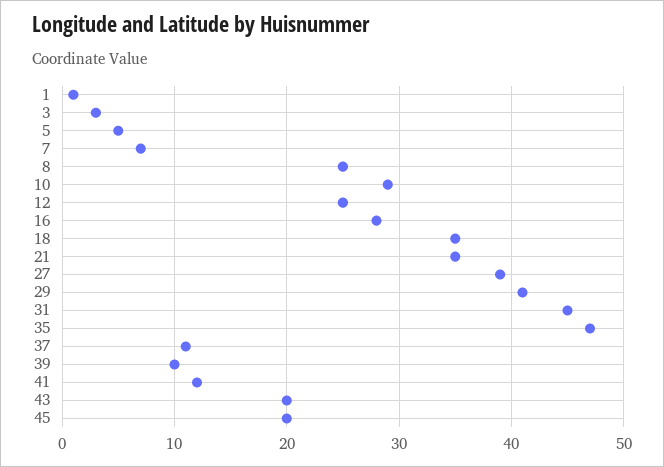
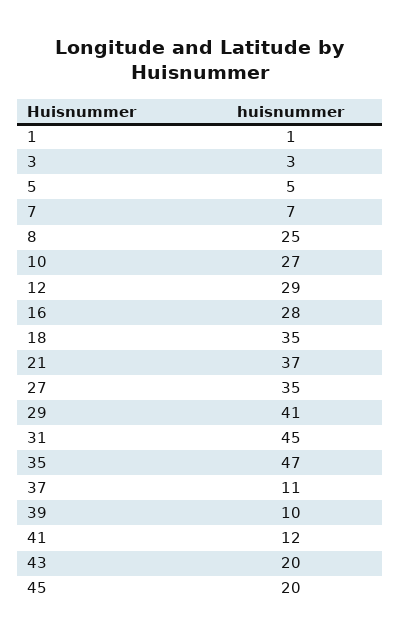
10: 29 -> 27
12: 25 -> 29
21: 35 -> 37
27: 39 -> 35

